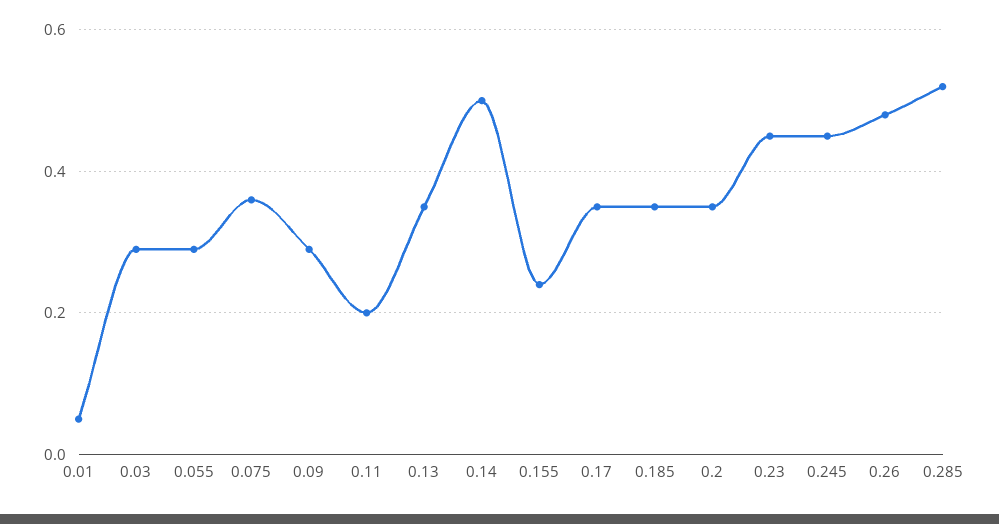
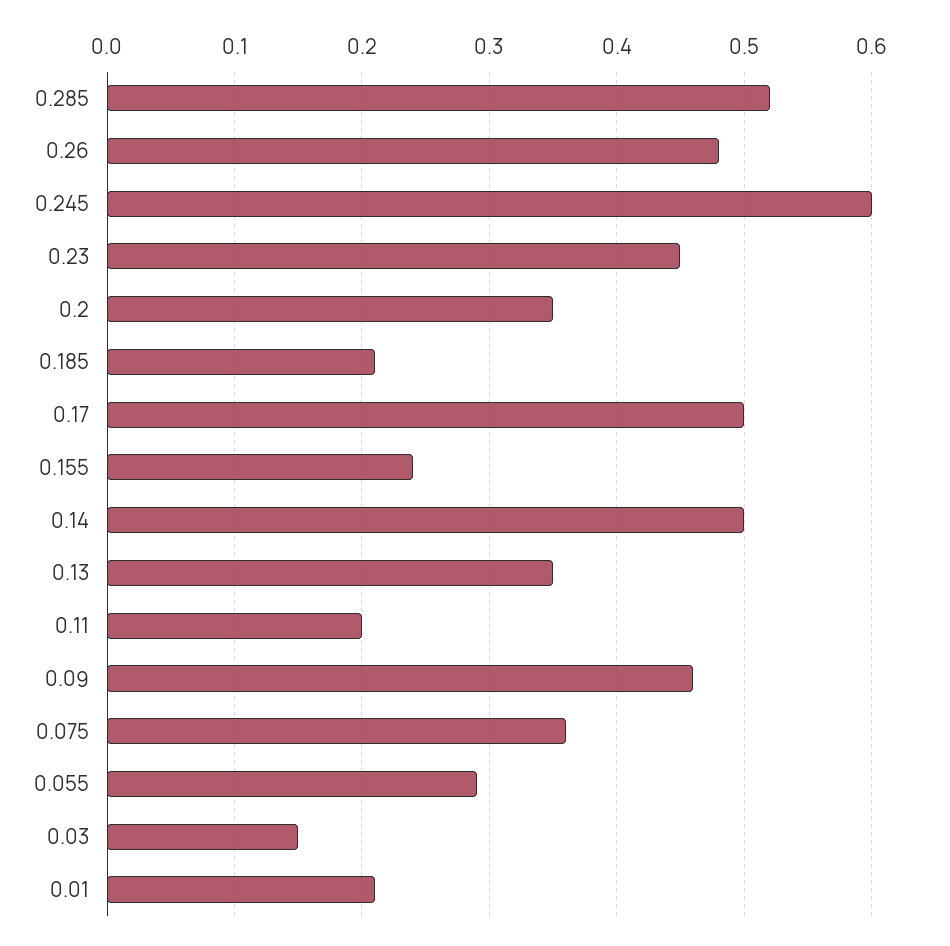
0.01: 0.05 -> 0.21
0.03: 0.3 -> 0.15
0.09: 0.3 -> 0.46
0.17: 0.35 -> 0.5
0.185: 0.35 -> 0.21
0.245: 0.45 -> 0.6

